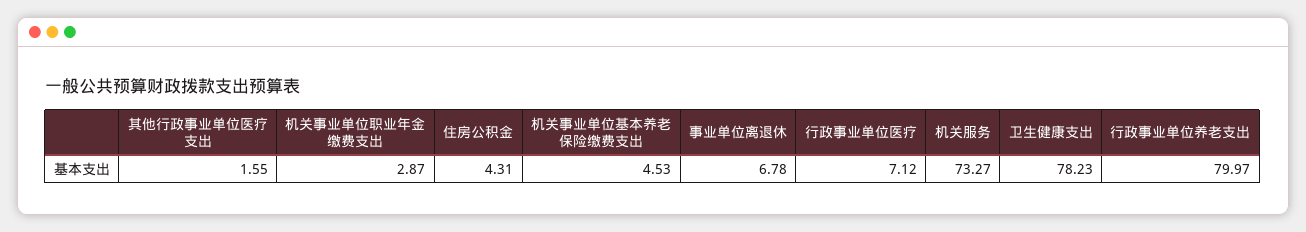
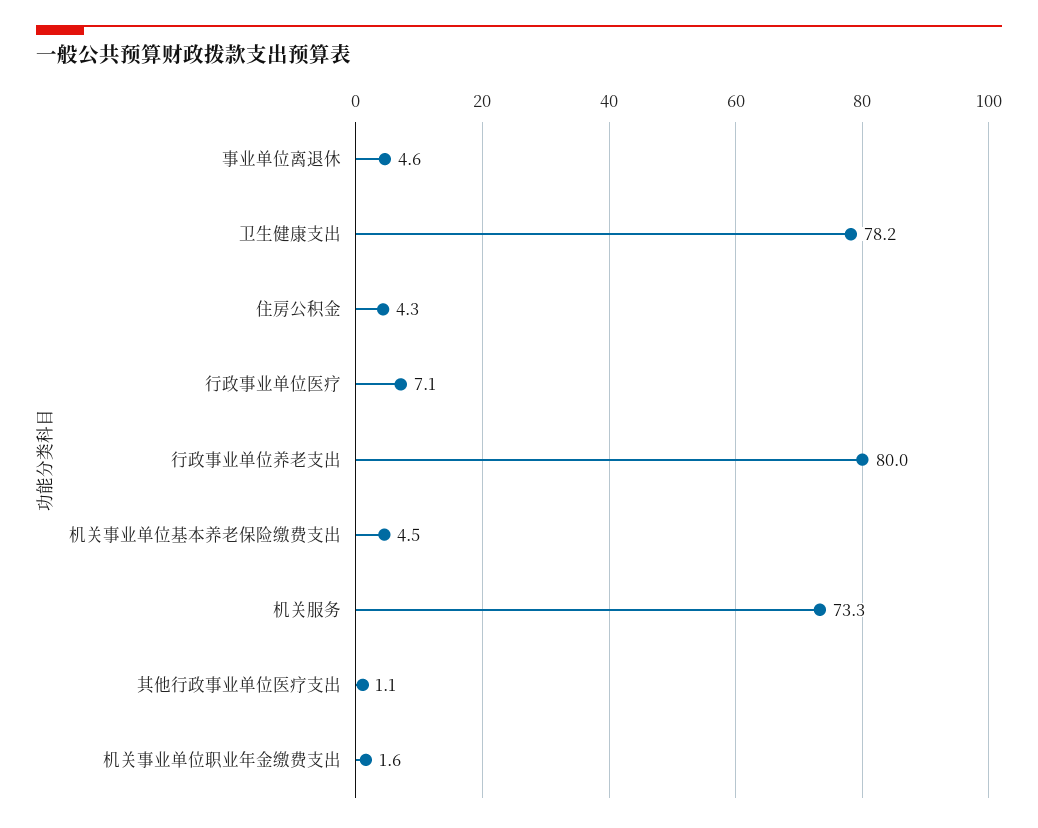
其他行政事业单位医疗支出: 1.55 -> 1.1
机关事业单位职业年金缴费支出: 2.87 -> 1.6
事业单位离退休: 6.78 -> 4.6

